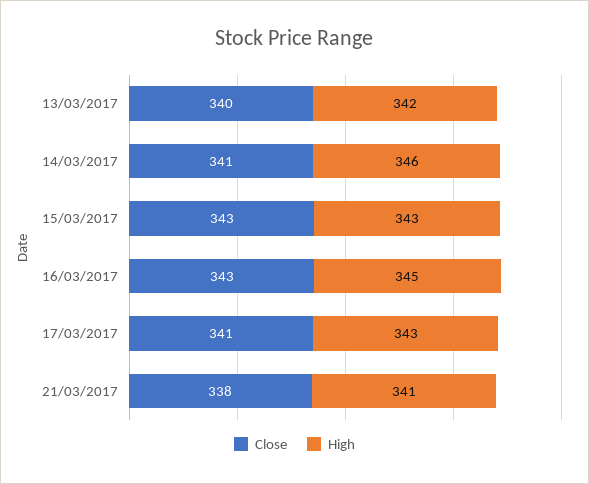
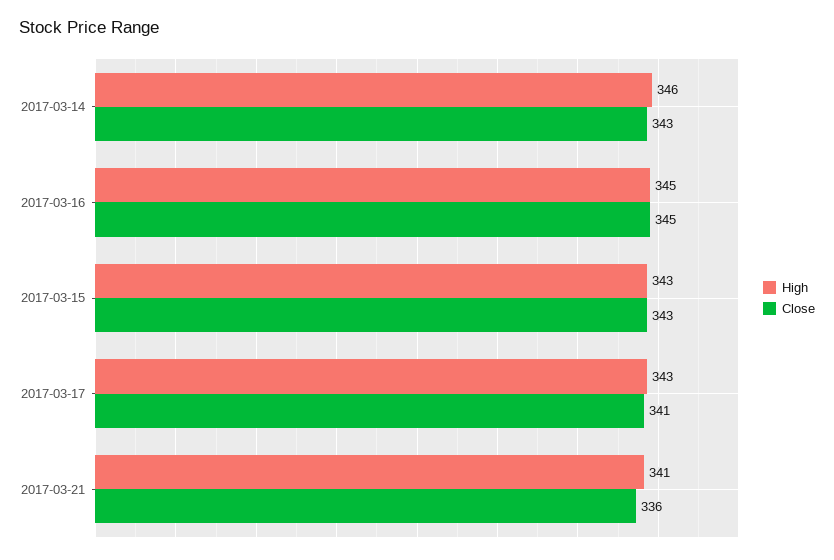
Close, 13/03/2017: 340 -> none
High, 13/03/2017: 342 -> none
Close, 14/03/2017: 341 -> 343
Close, 16/03/2017: 343 -> 345
Close, 21/03/2017: 338 -> 336

